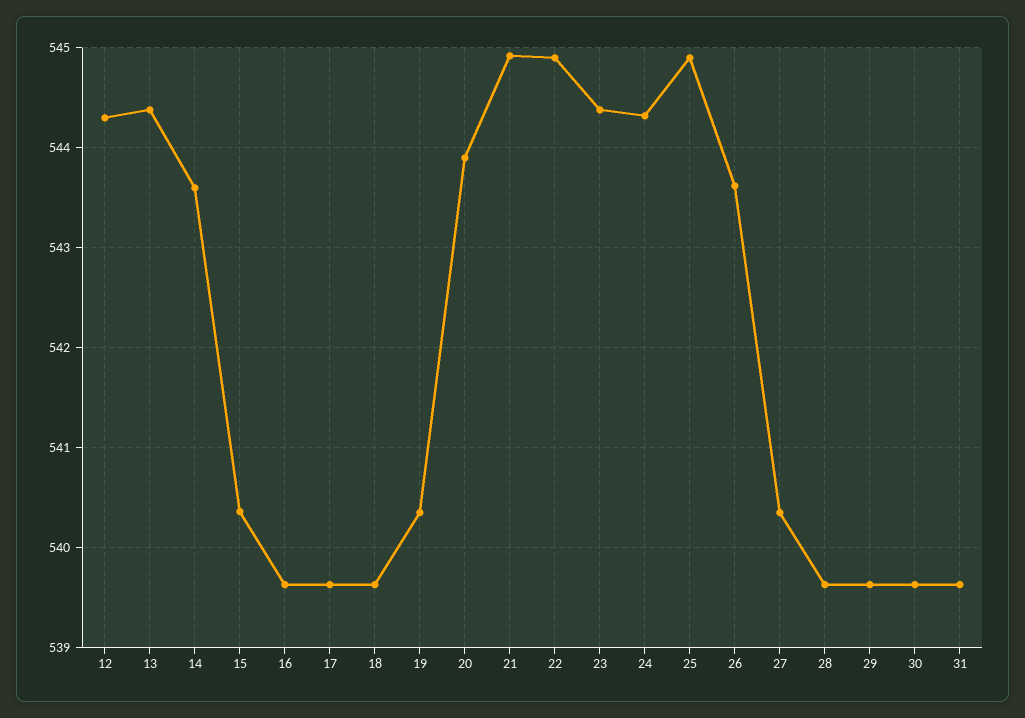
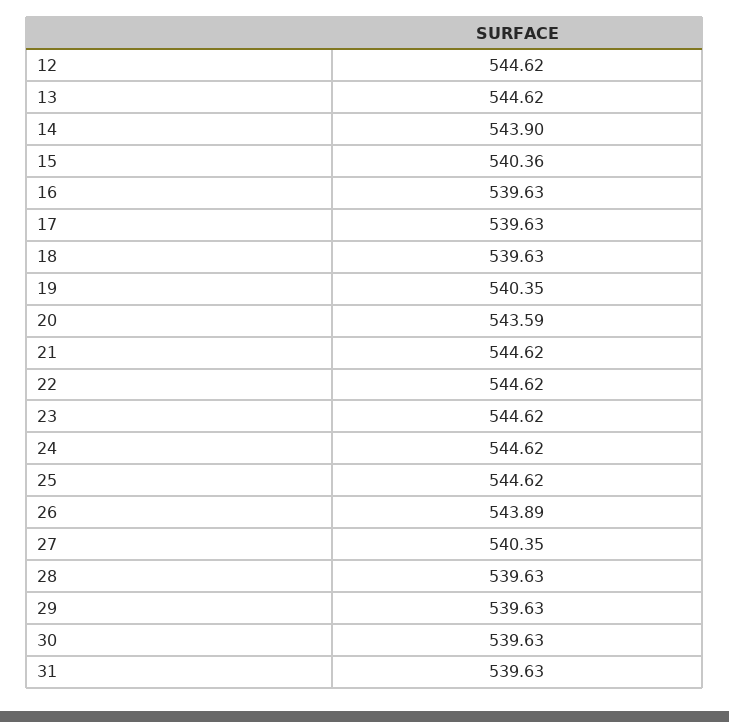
12: 544.3 -> 544.62
13: 544.4 -> 544.62
14: 543.6 -> 543.9
20: 543.9 -> 543.59
21: 544.9 -> 544.62
22: 544.9 -> 544.62
23: 544.4 -> 544.62
24: 544.3 -> 544.62
25: 544.9 -> 544.62
26: 543.6 -> 543.89

